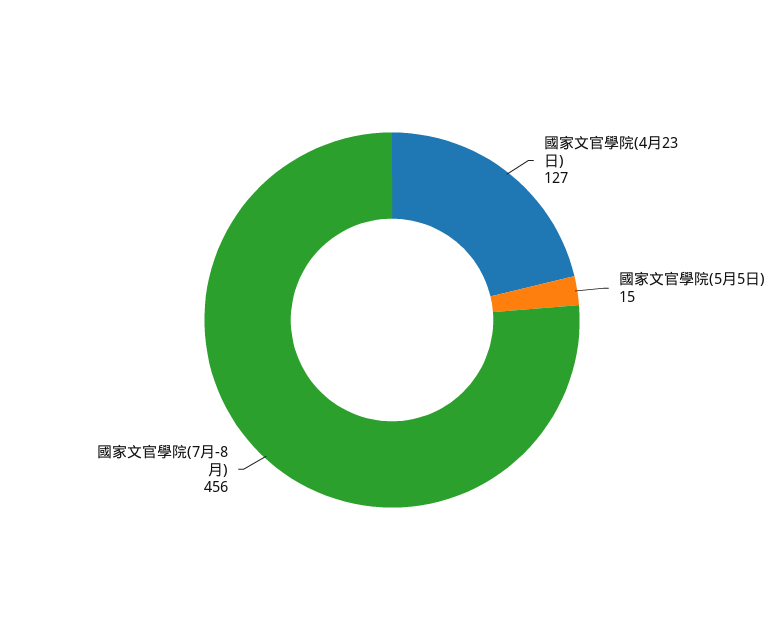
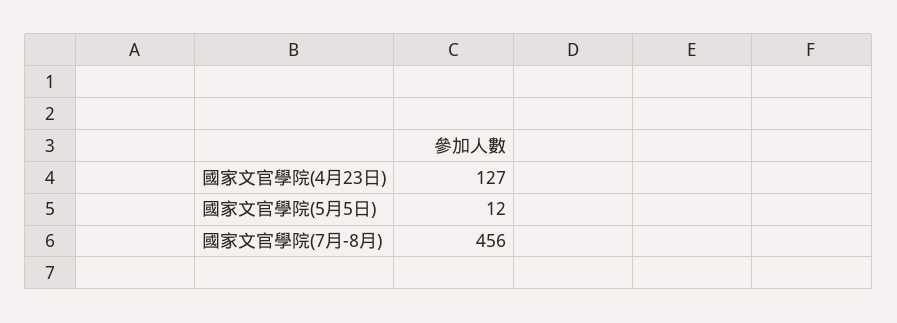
國家文官學院(5月5日): 15 -> 12

